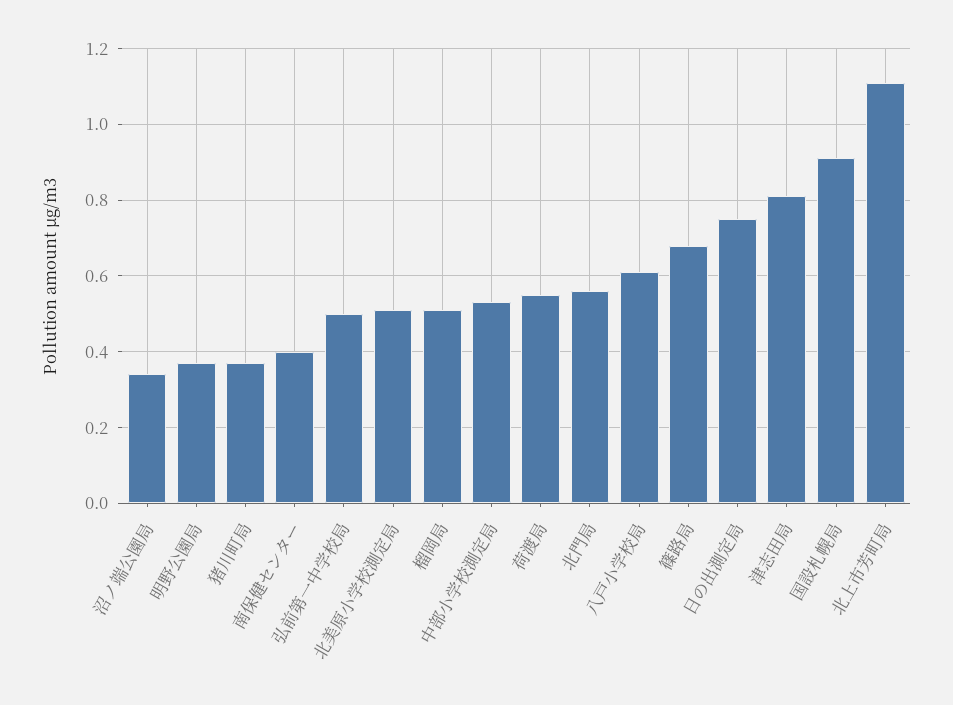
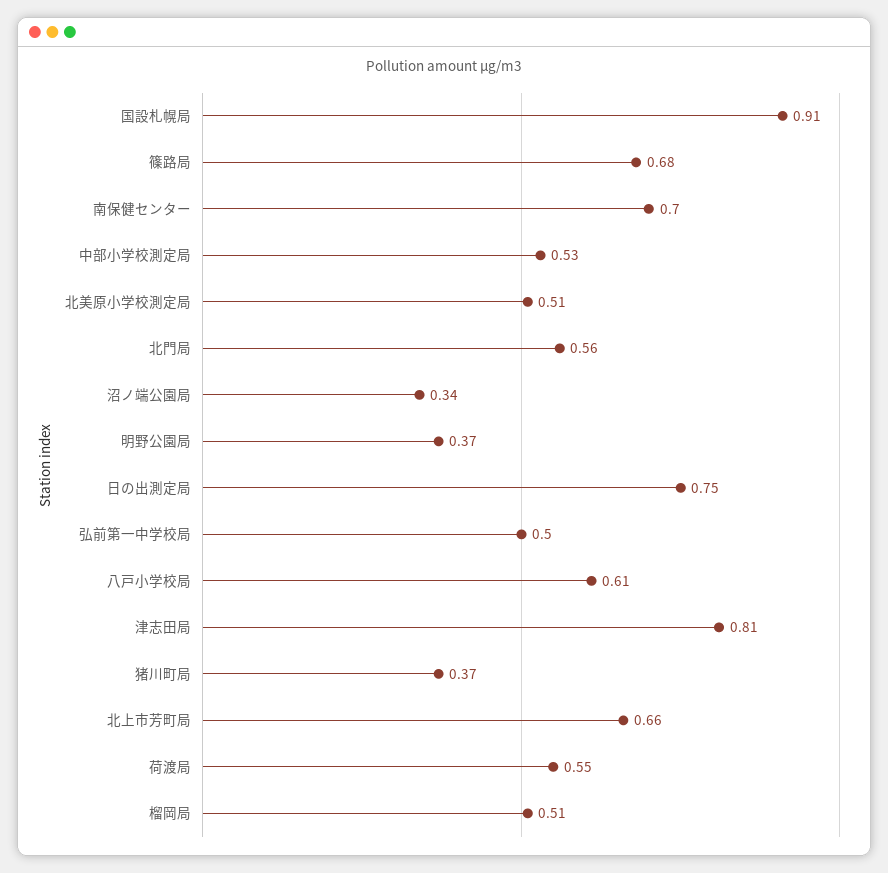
南保健センター: 0.4 -> 0.7
北上市芳町局: 1.1 -> 0.66

